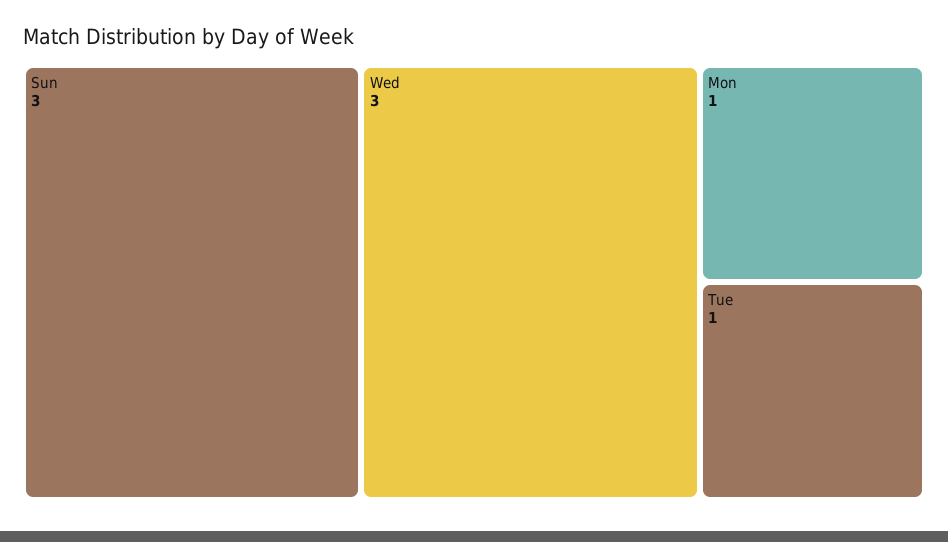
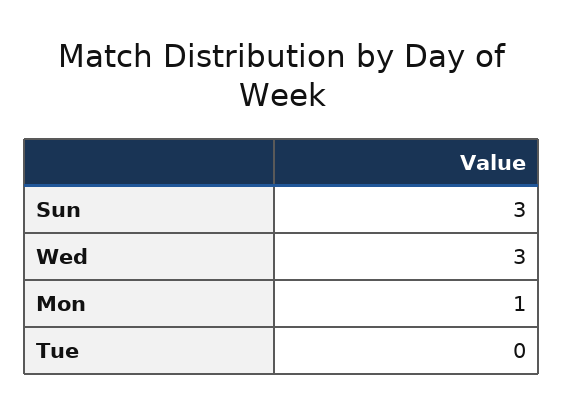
Tue: 1 -> 0

